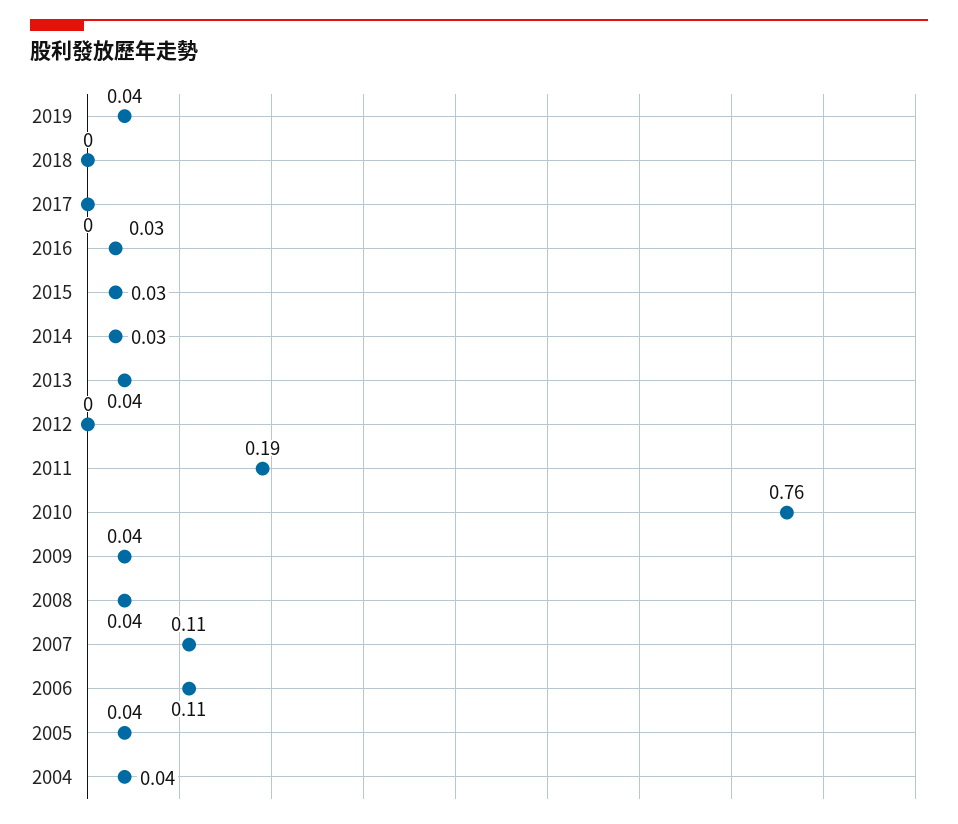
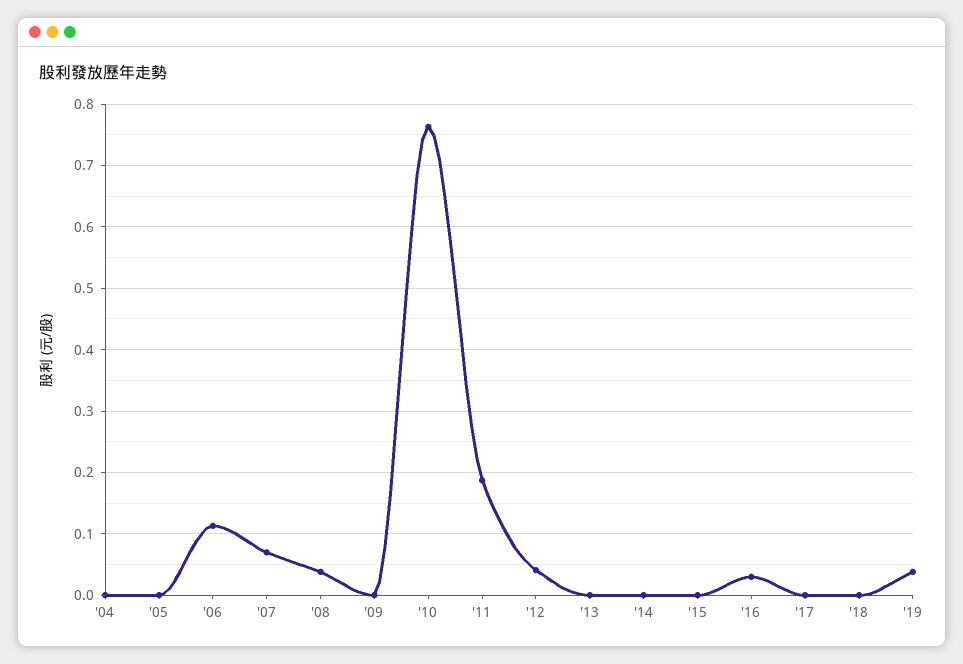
2015: 0.03 -> 0
2014: 0.03 -> 0
2013: 0.04 -> 0
2012: 0 -> 0.04
2009: 0.04 -> 0
2007: 0.11 -> 0.07
2005: 0.04 -> 0
2004: 0.04 -> 0

